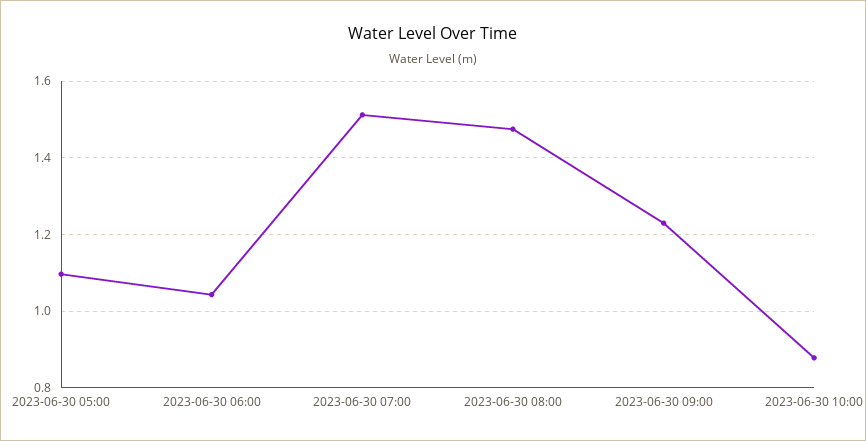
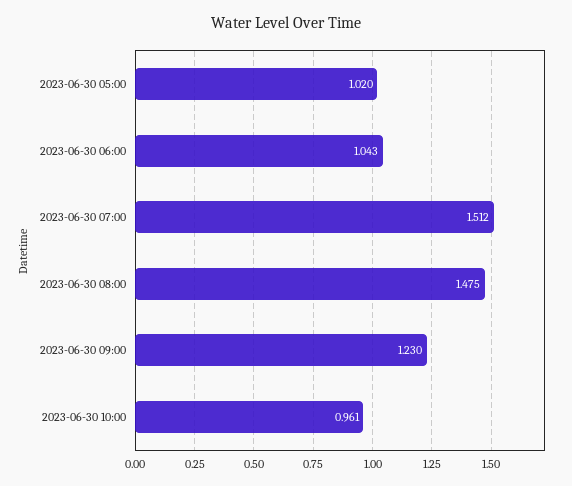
2023-06-30 05:00: 1.1 -> 1.02
2023-06-30 10:00: 0.88 -> 0.961

